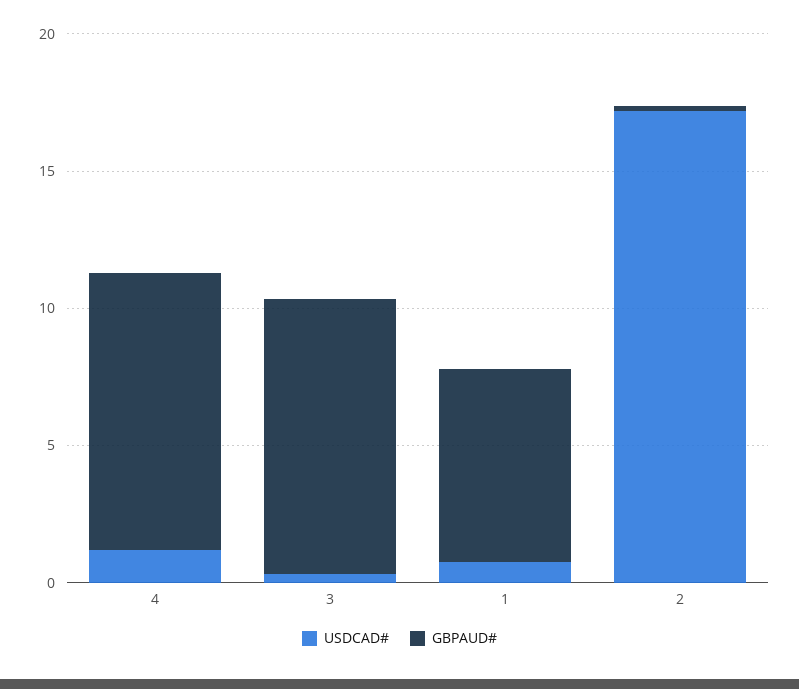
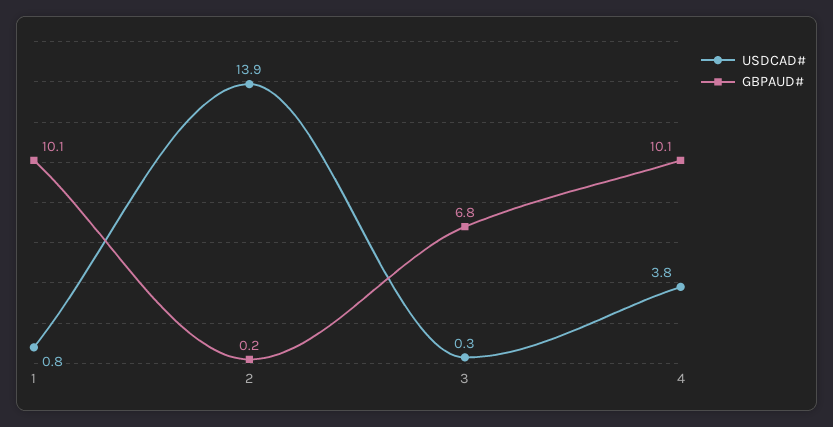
USDCAD#, 4: 1 -> 3.8
GBPAUD#, 3: 10 -> 6.8
GBPAUD#, 1: 7 -> 10.1
USDCAD#, 2: 17 -> 13.9

